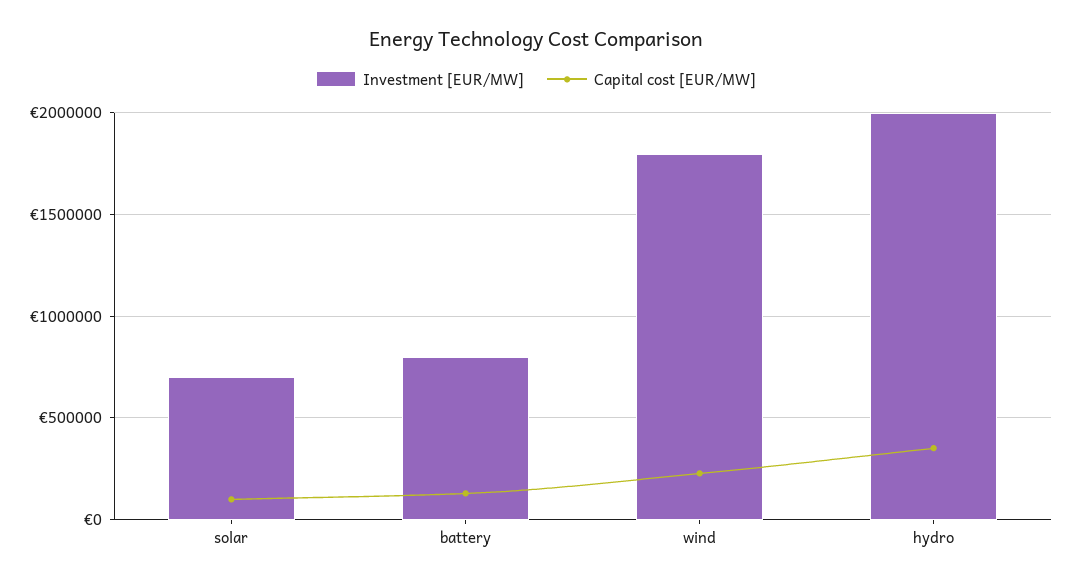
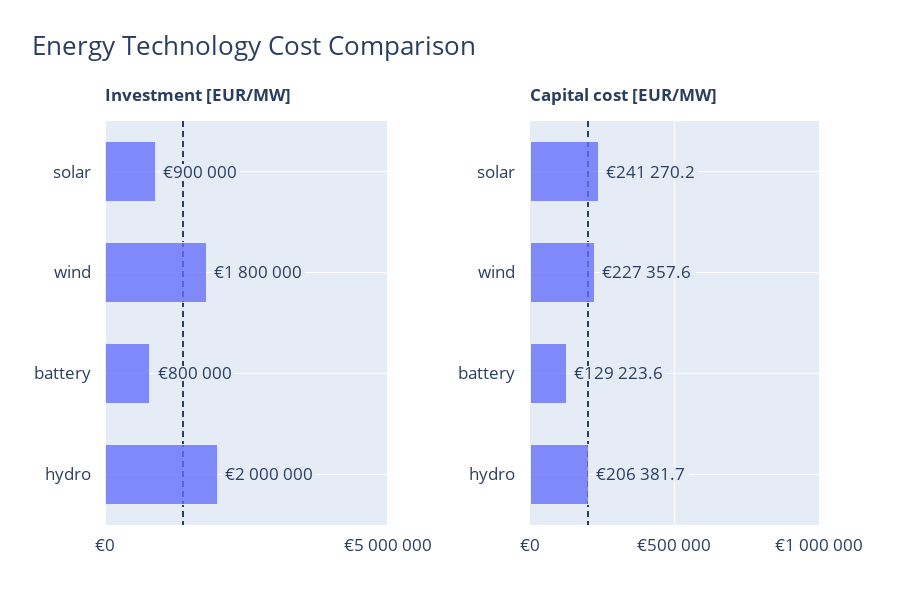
Investment [EUR/MW], solar: 700000 -> 900000
Capital cost [EUR/MW], solar: 100000 -> 241270.2
Capital cost [EUR/MW], hydro: 350000 -> 206381.7

